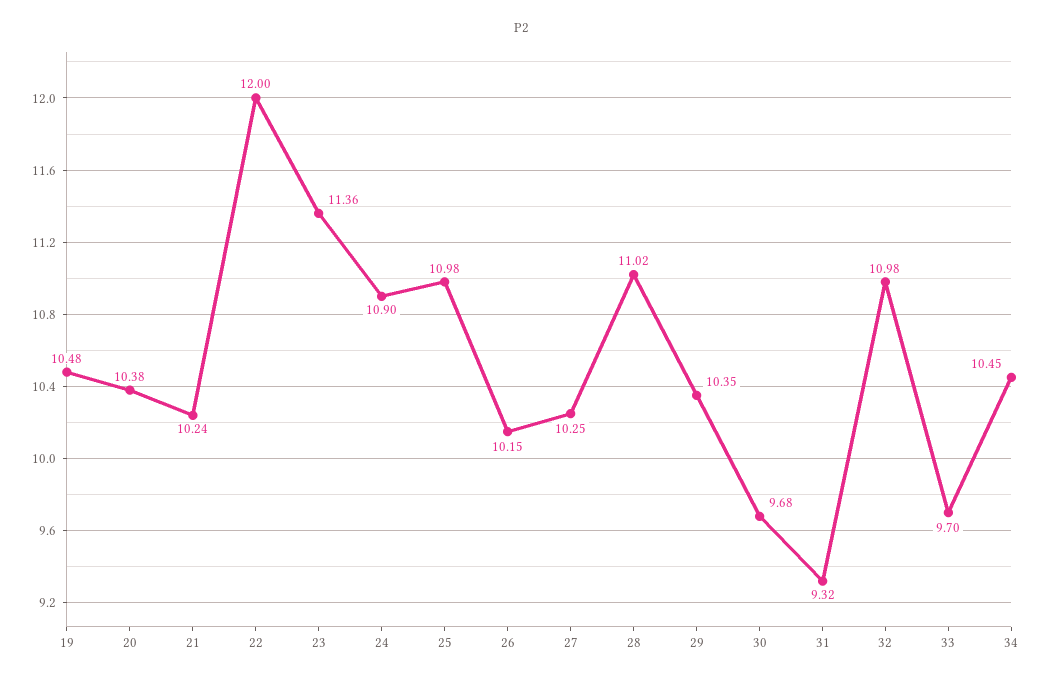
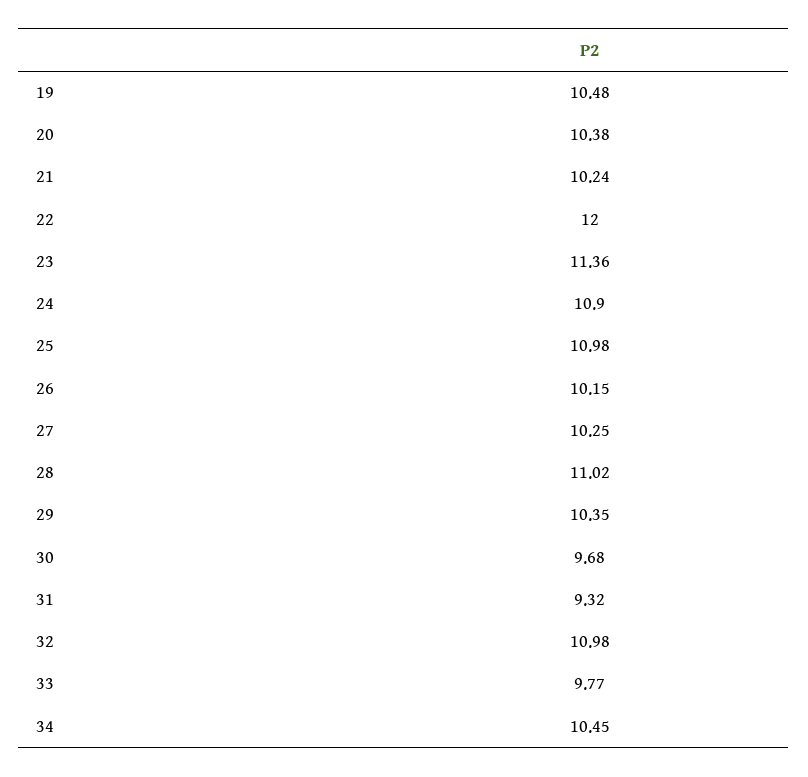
33: 9.7 -> 9.77

